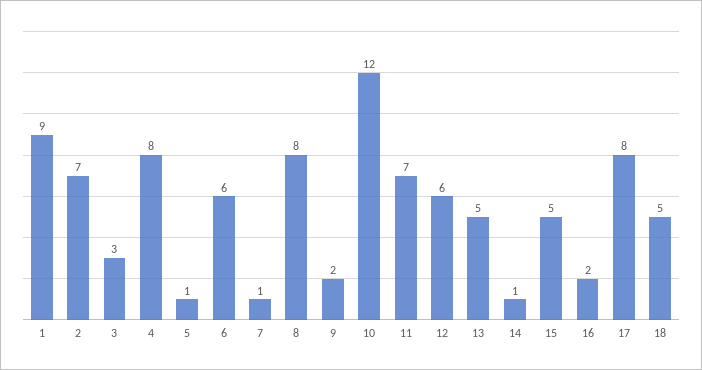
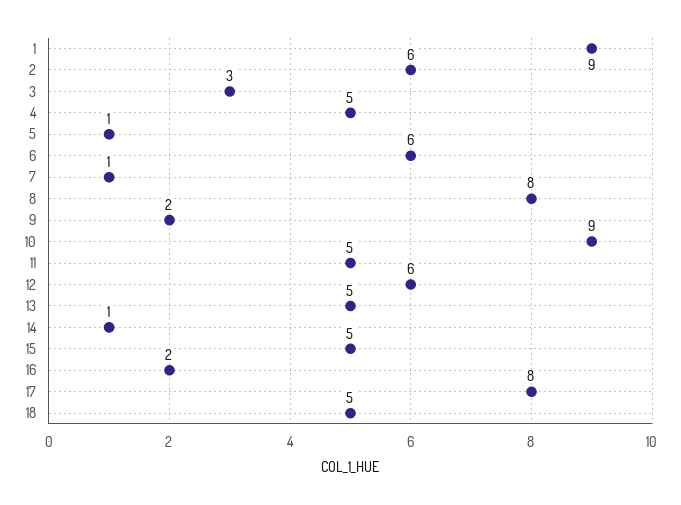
2: 7 -> 6
4: 8 -> 5
10: 12 -> 9
11: 7 -> 5

